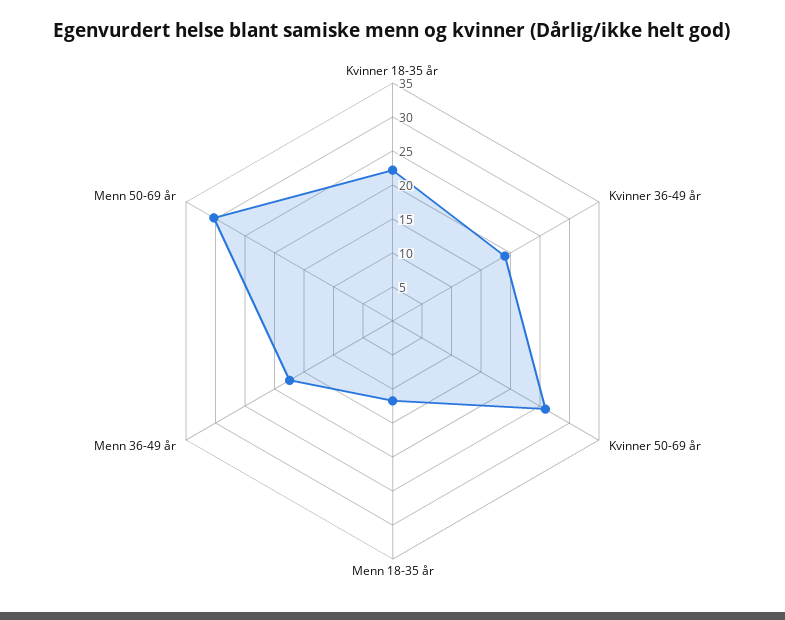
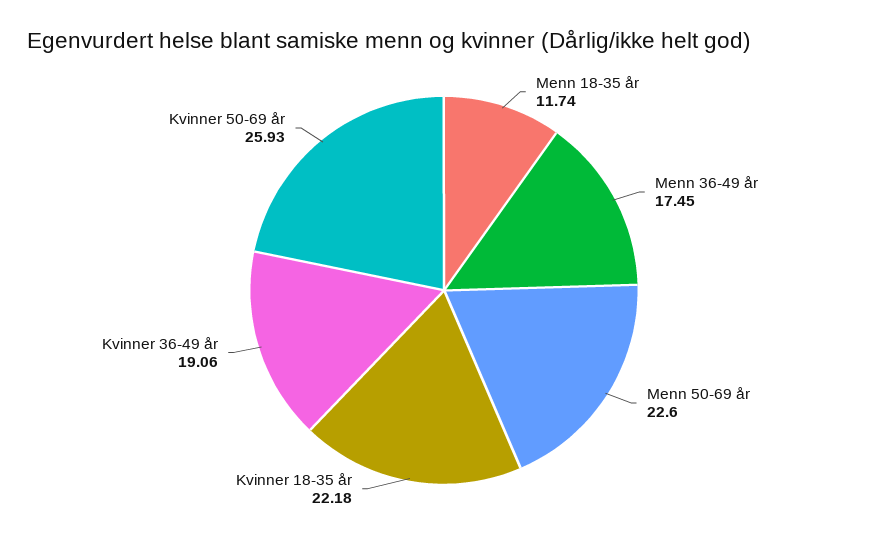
Menn 50-69 år: 30 -> 22.6

